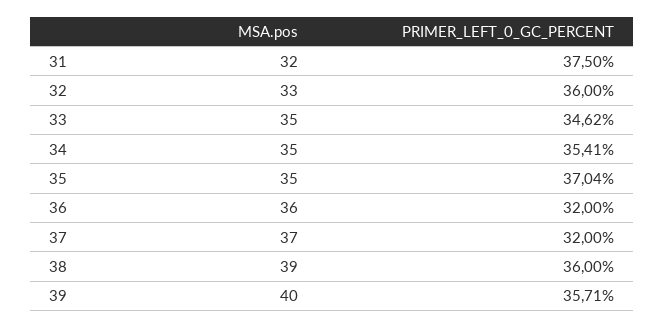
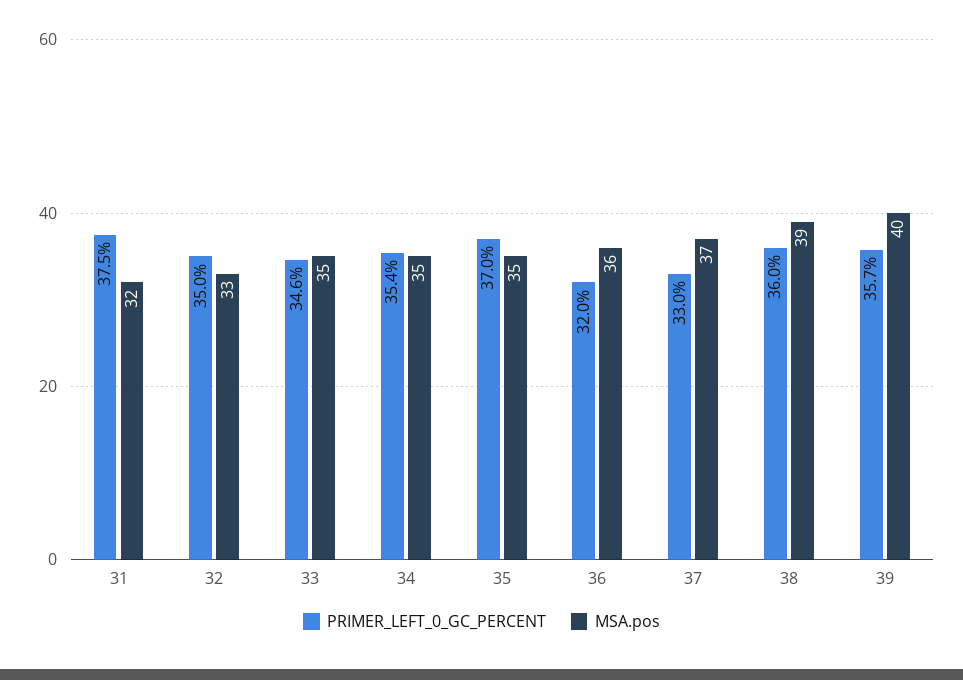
PRIMER_LEFT_0_GC_PERCENT, 32: 36 -> 35
PRIMER_LEFT_0_GC_PERCENT, 37: 32 -> 33

